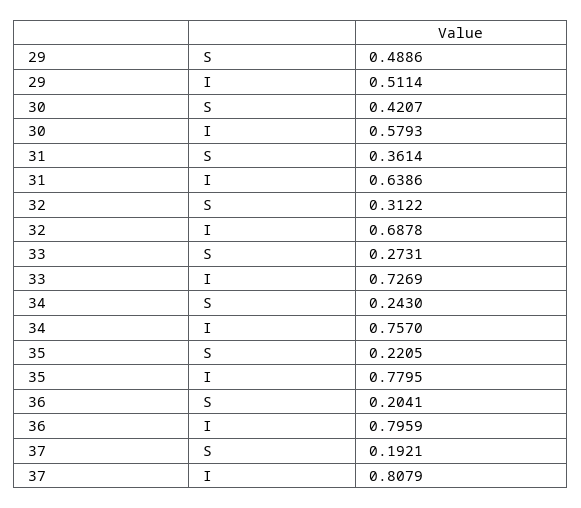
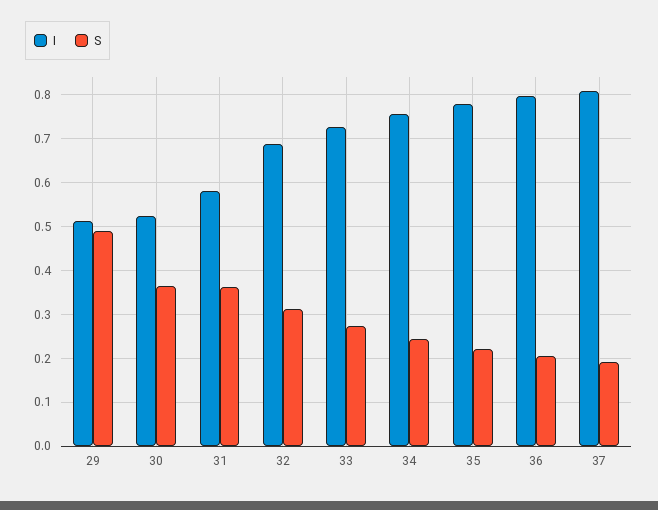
S, 30: 0.4207 -> 0.36
I, 30: 0.5793 -> 0.52
I, 31: 0.6386 -> 0.58

